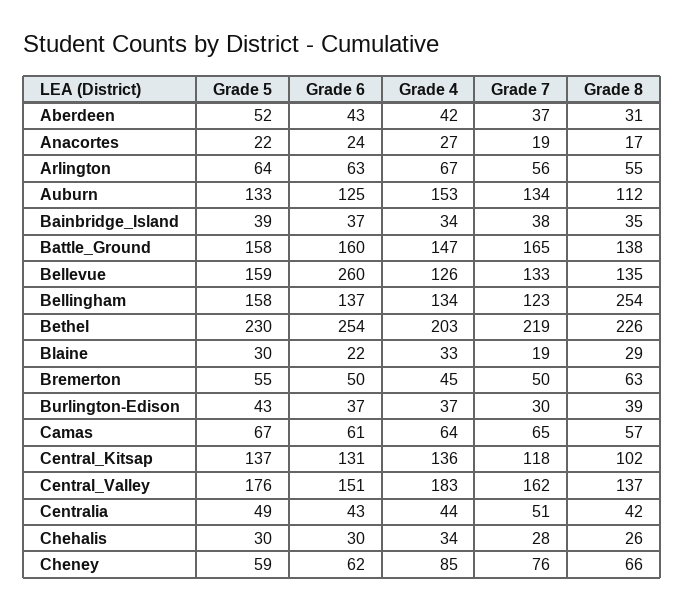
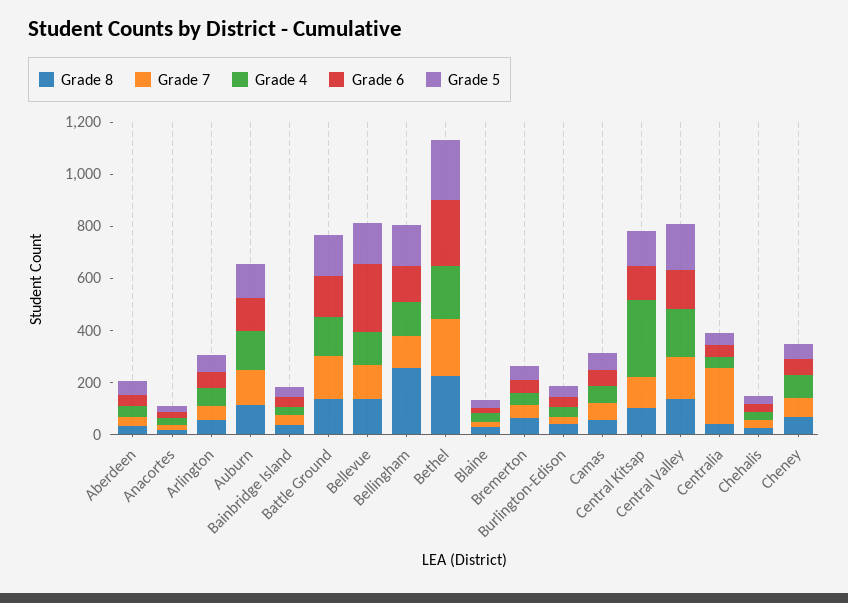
Grade 4, Central_Kitsap: 136 -> 300
Grade 7, Centralia: 51 -> 200

